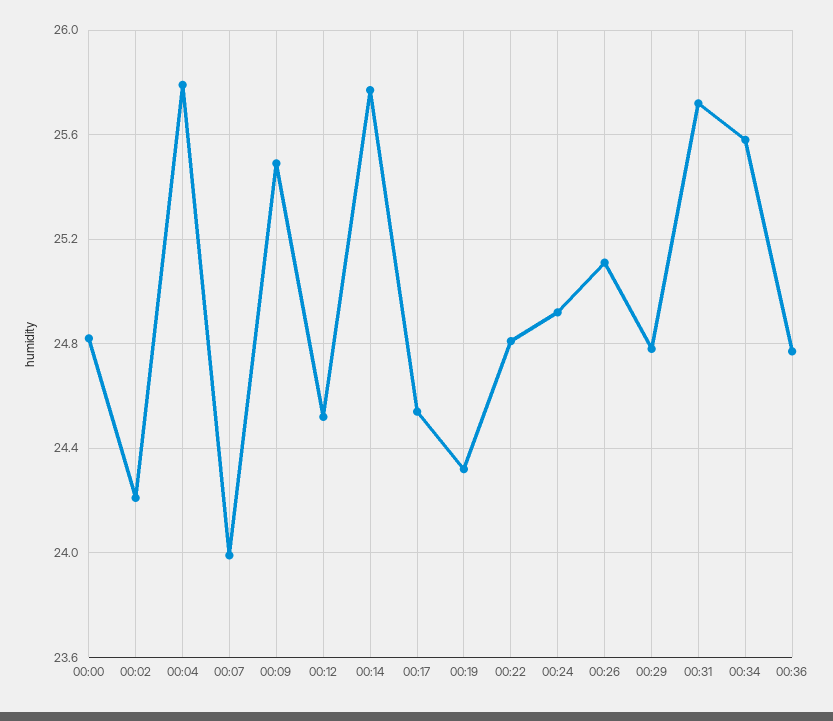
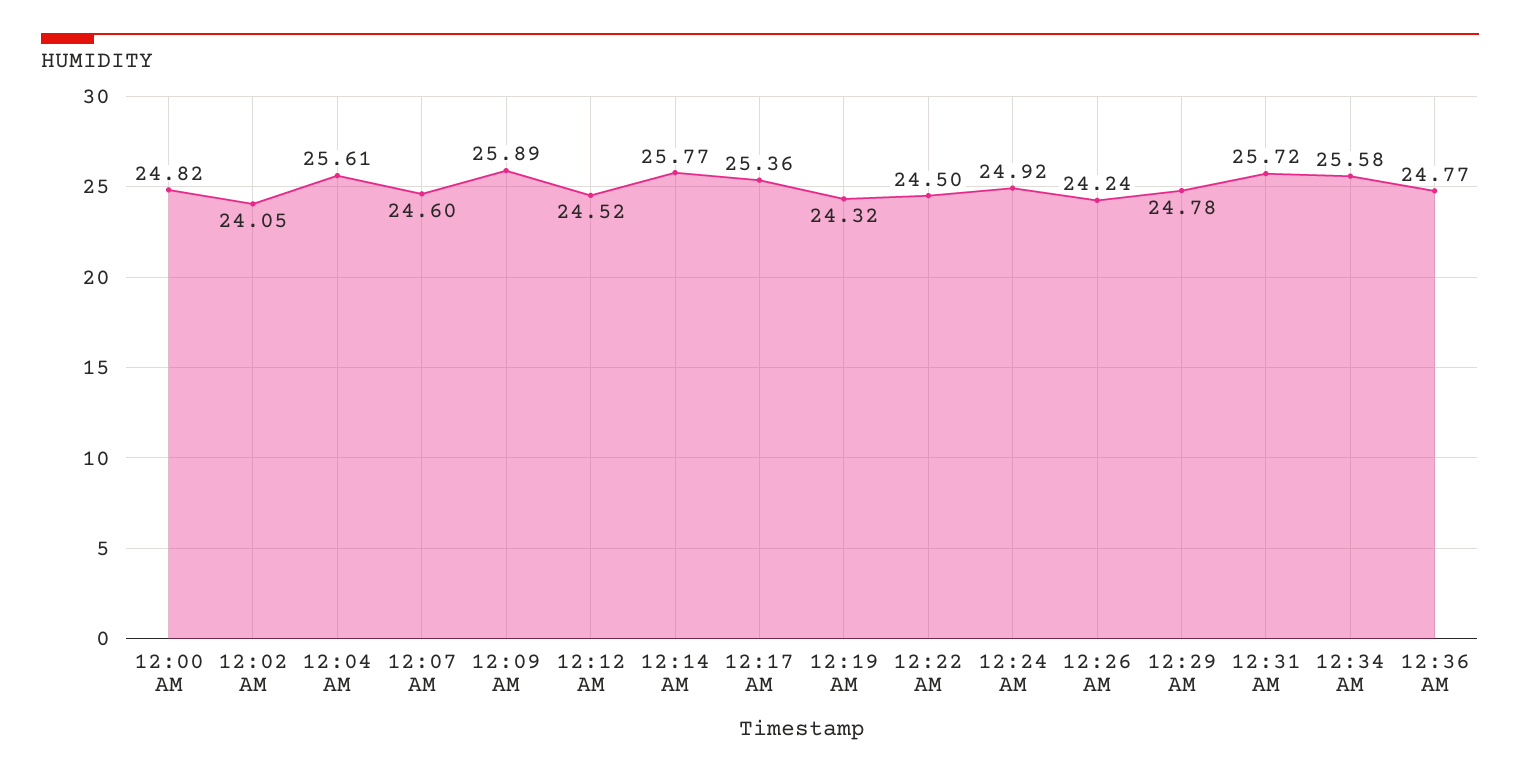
00:02: 24.2 -> 24.05
00:04: 25.8 -> 25.61
00:07: 24 -> 24.6
00:09: 25.5 -> 25.89
00:17: 24.55 -> 25.36
00:22: 24.8 -> 24.5
00:26: 25.1 -> 24.24

